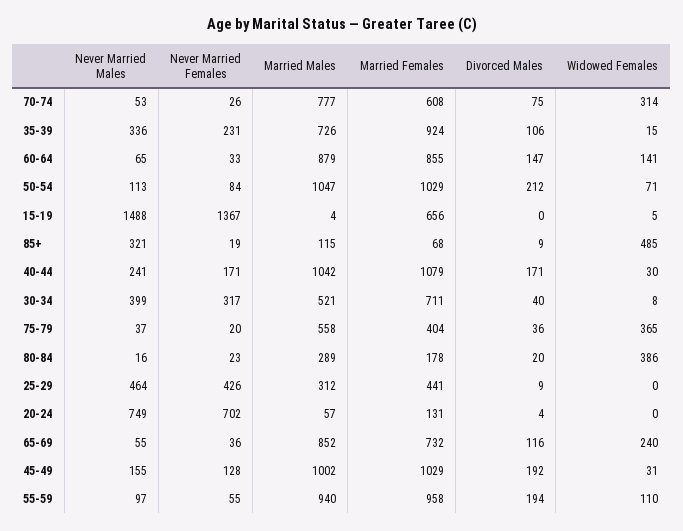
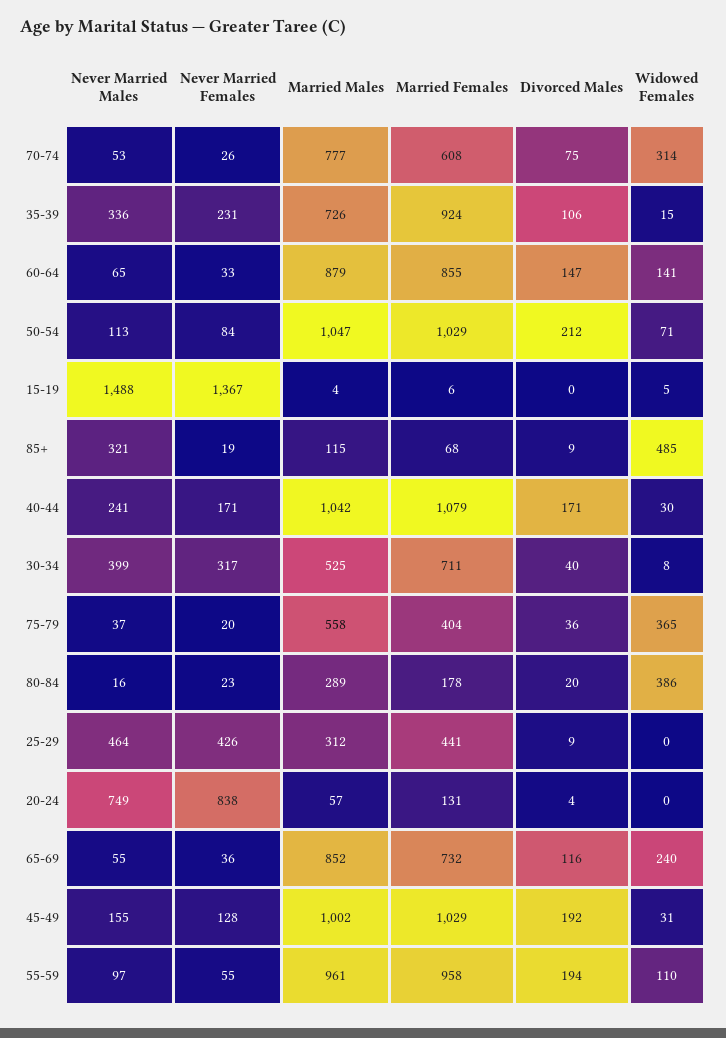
Married Females, 15-19: 656 -> 6
Married Males, 30-34: 521 -> 525
Never Married Females, 20-24: 702 -> 838
Married Males, 55-59: 940 -> 961

